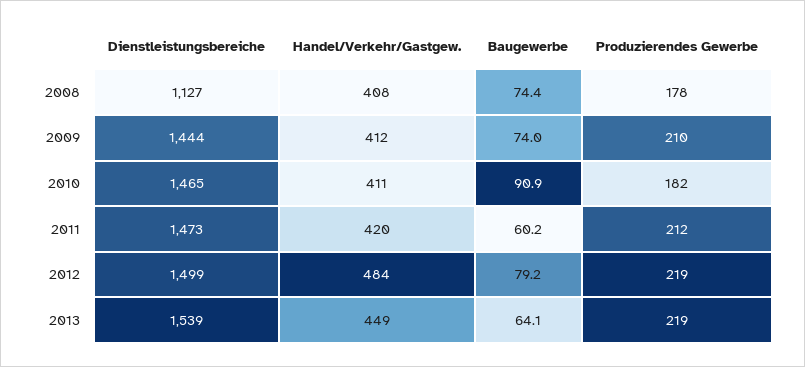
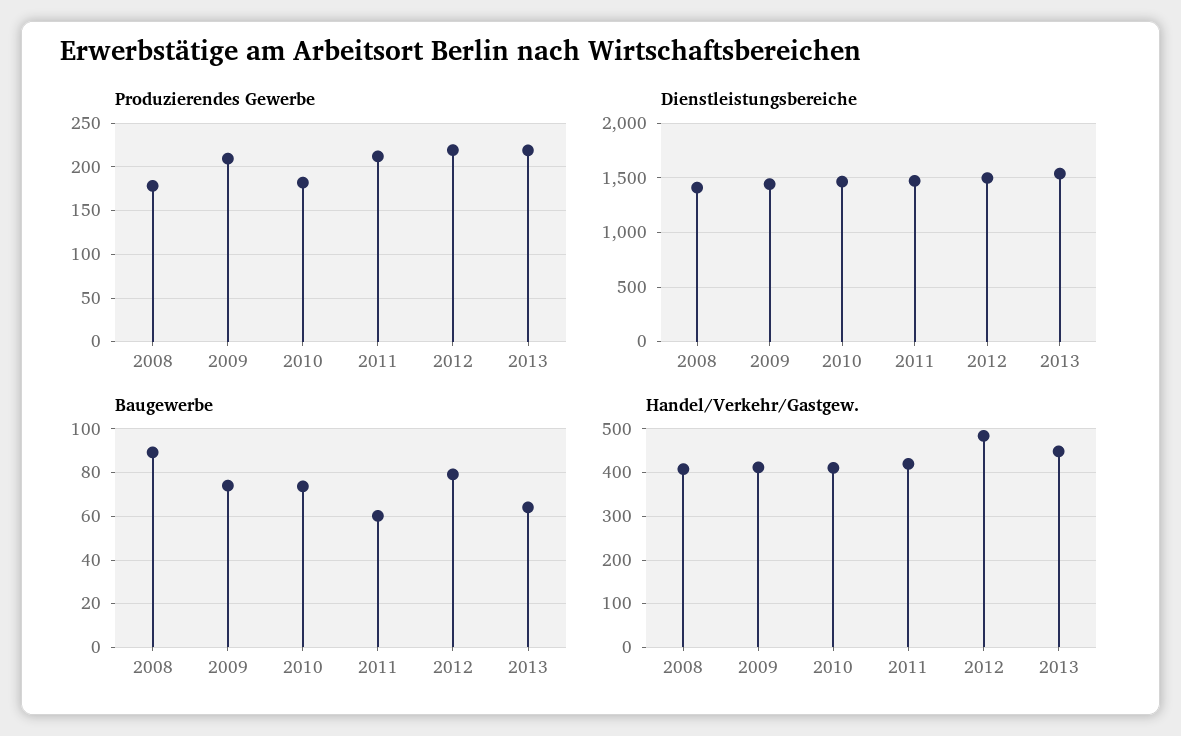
Dienstleistungsbereiche, 2008: 1127 -> 1400
Baugewerbe, 2008: 74.4 -> 90
Baugewerbe, 2010: 90.9 -> 75

